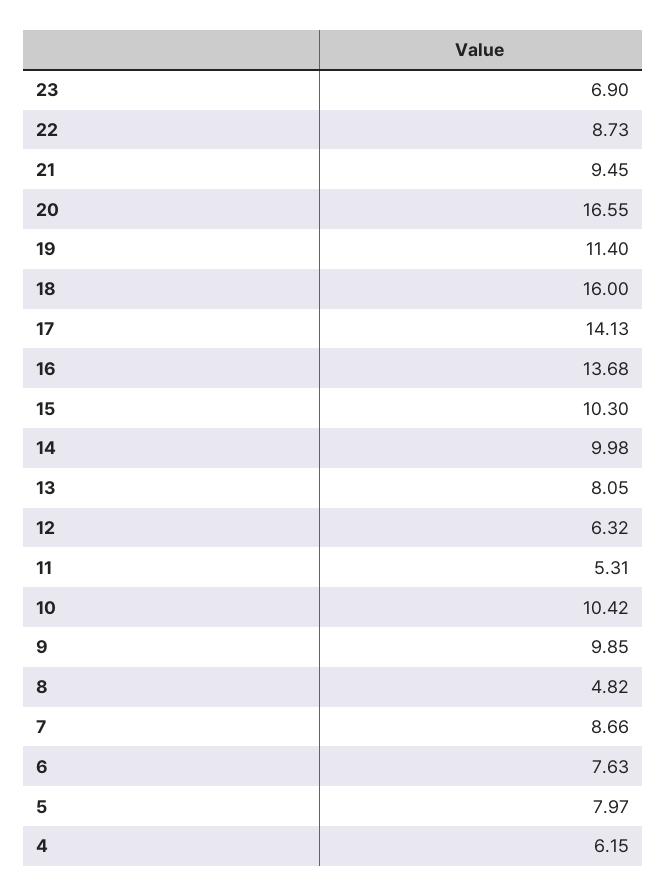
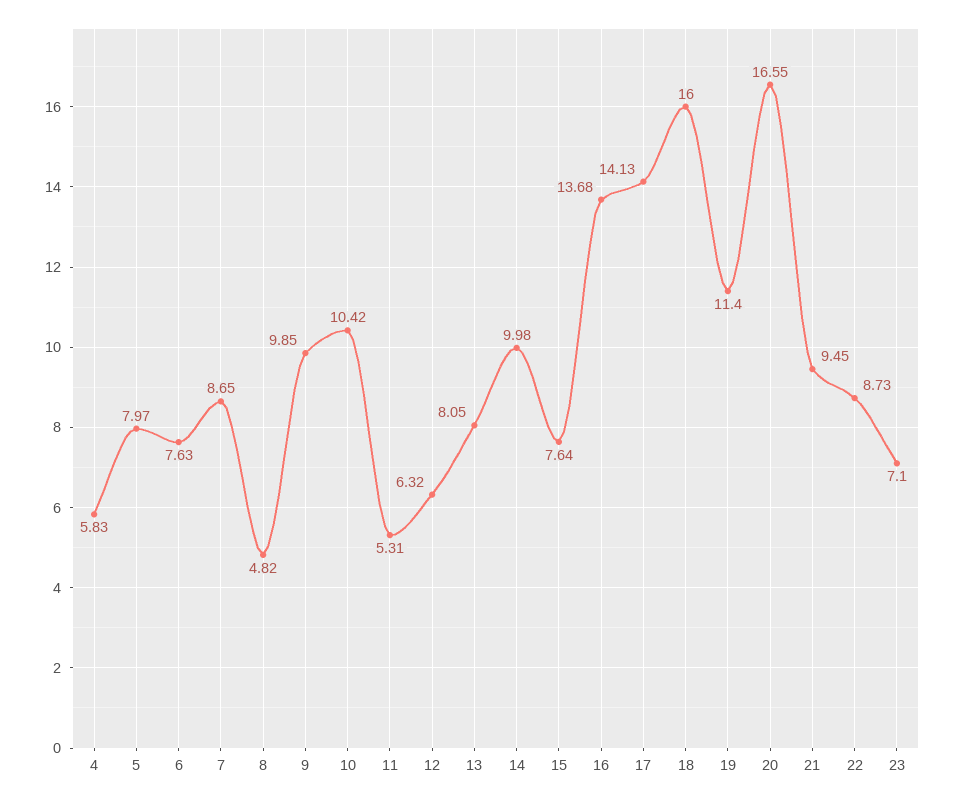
23: 6.9 -> 7.1
15: 10.3 -> 7.64
7: 8.66 -> 8.65
4: 6.15 -> 5.83

